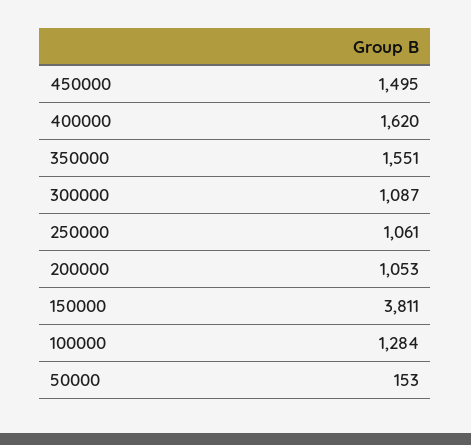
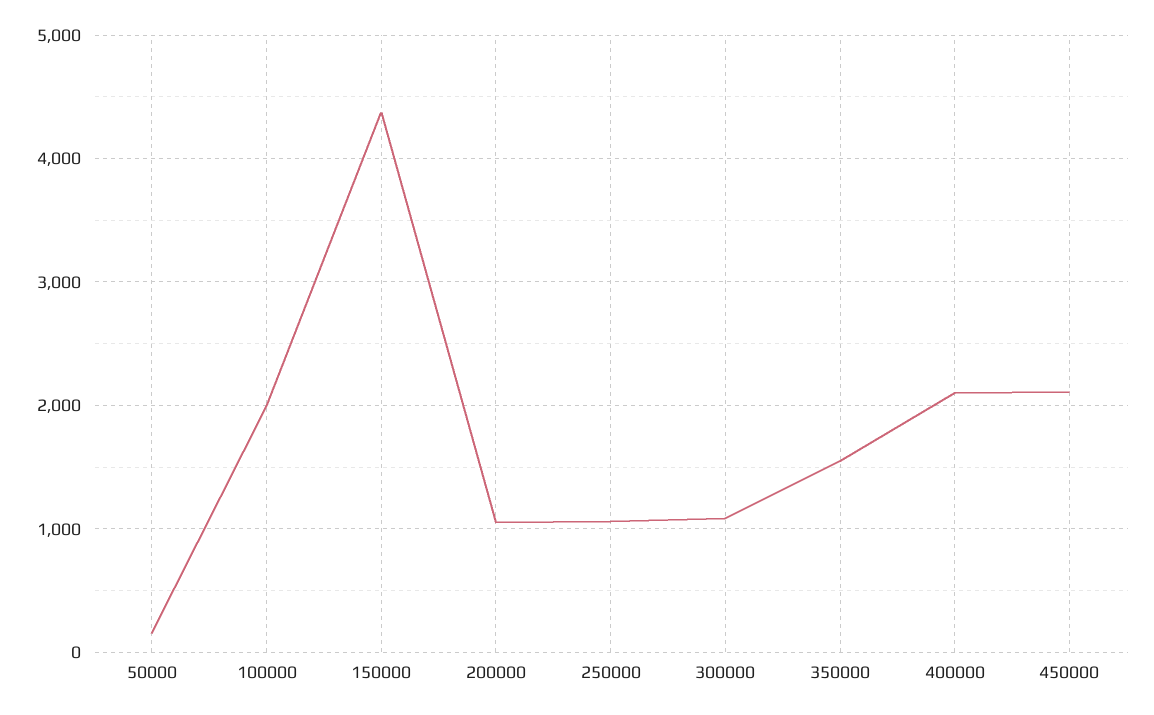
450000: 1495 -> 2100
400000: 1620 -> 2100
150000: 3811 -> 4400
100000: 1284 -> 2000

